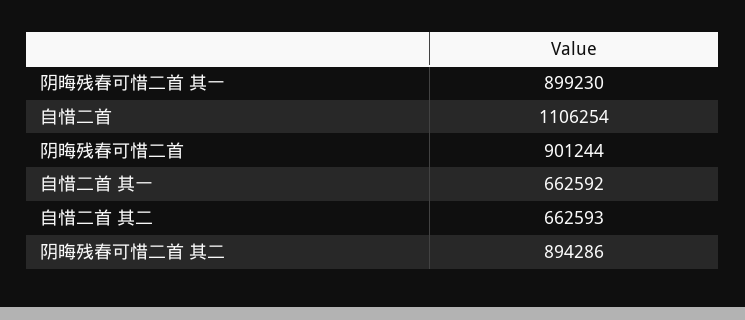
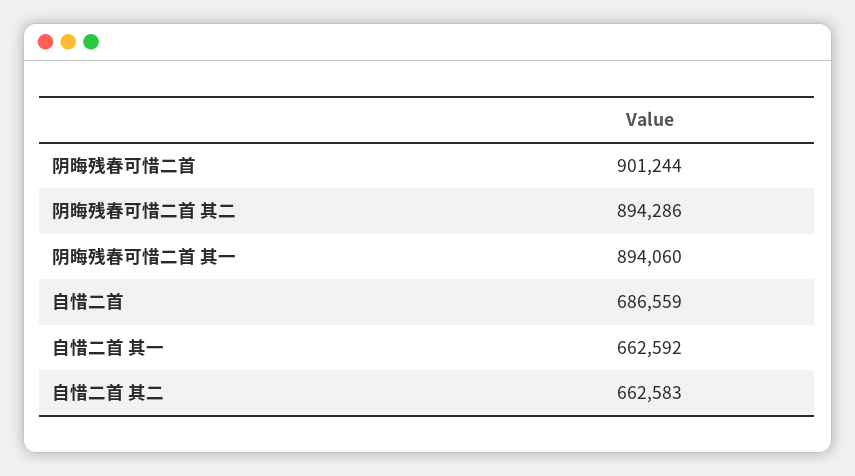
阴晦残春可惜二首 其一: 899230 -> 894060
自惜二首: 1106254 -> 686559
自惜二首 其二: 662593 -> 662583

